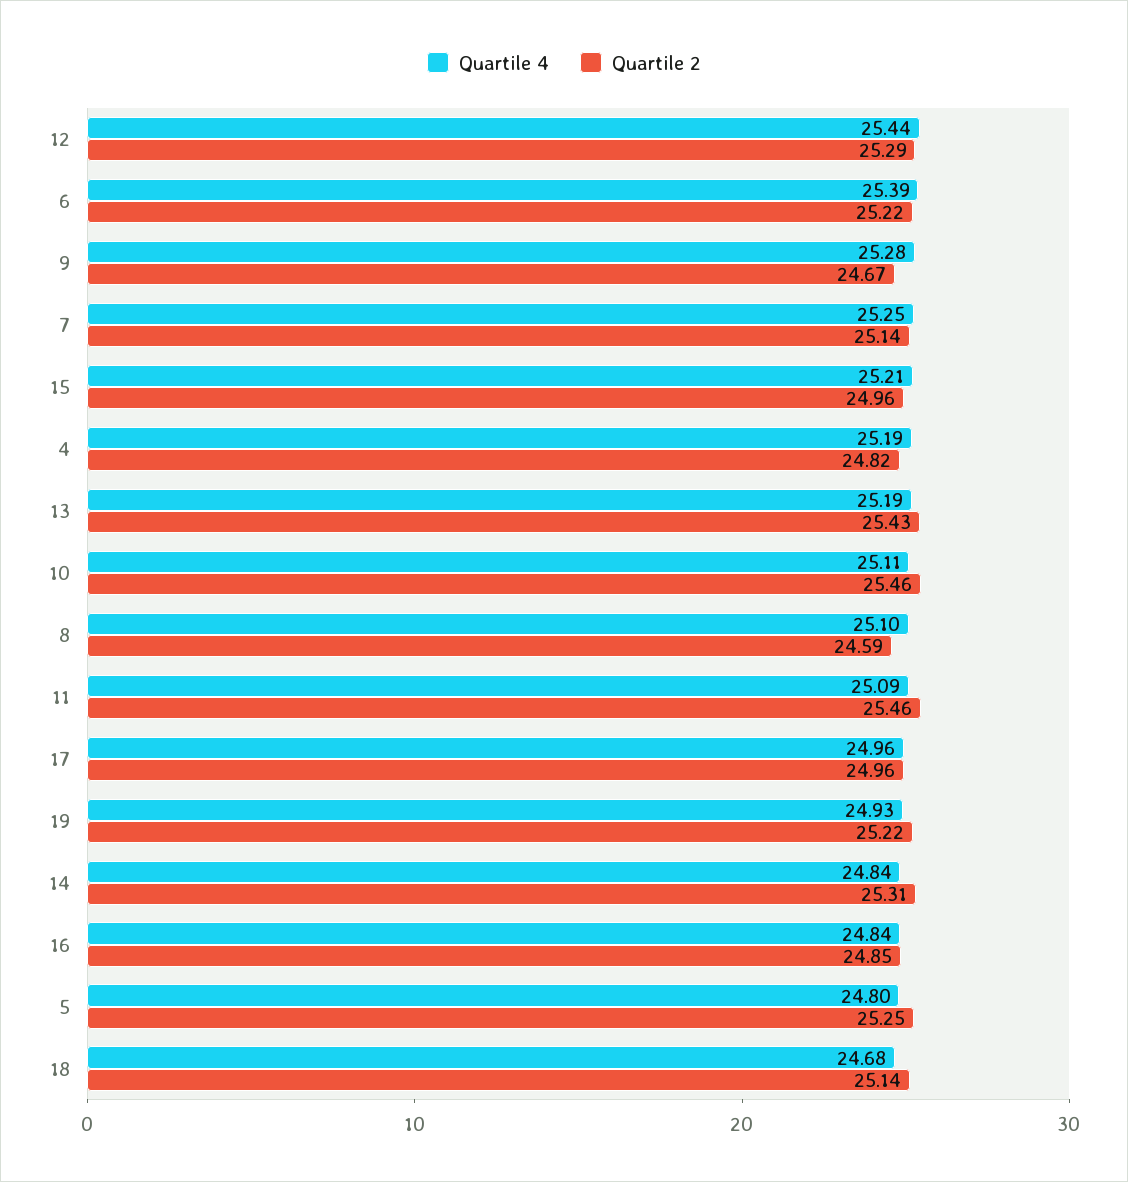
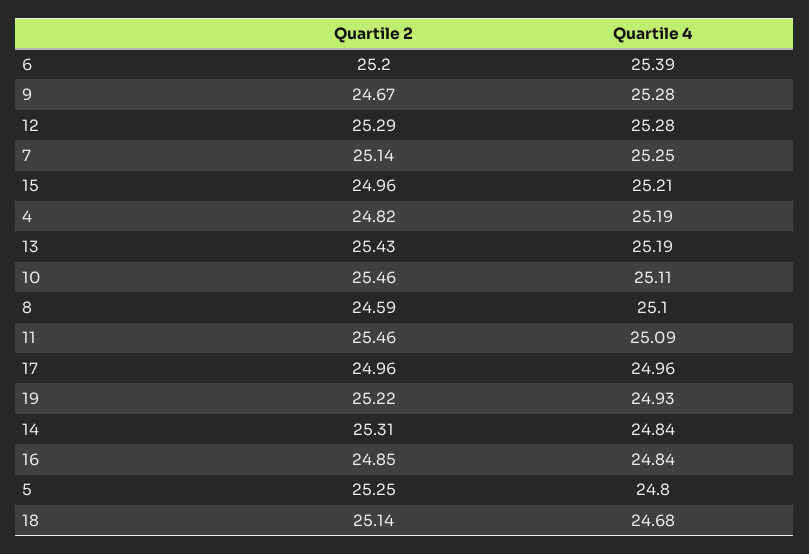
Quartile 4, 12: 25.44 -> 25.28
Quartile 2, 6: 25.22 -> 25.2

